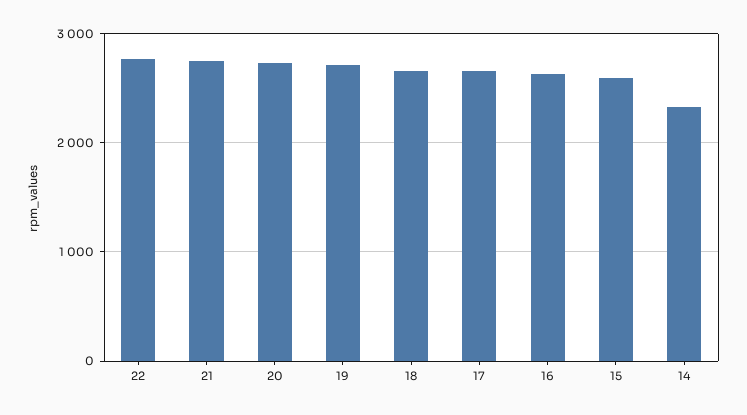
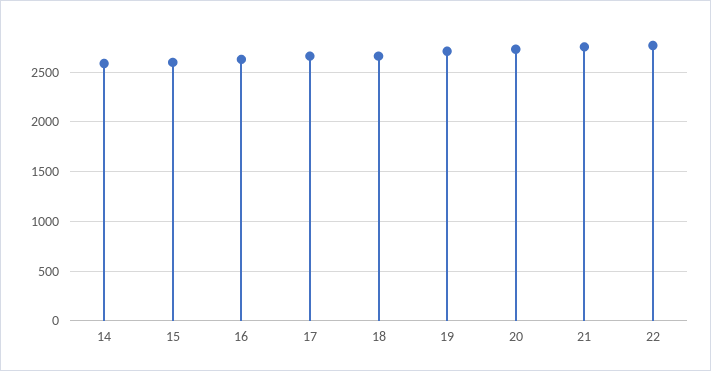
14: 2300 -> 2600

